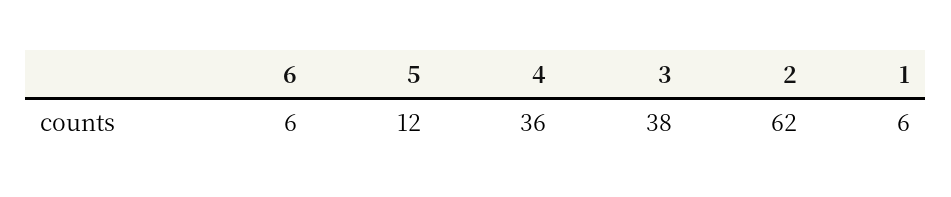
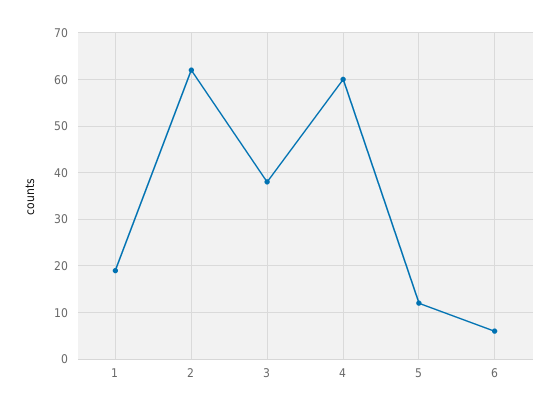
4: 36 -> 60
1: 6 -> 20

